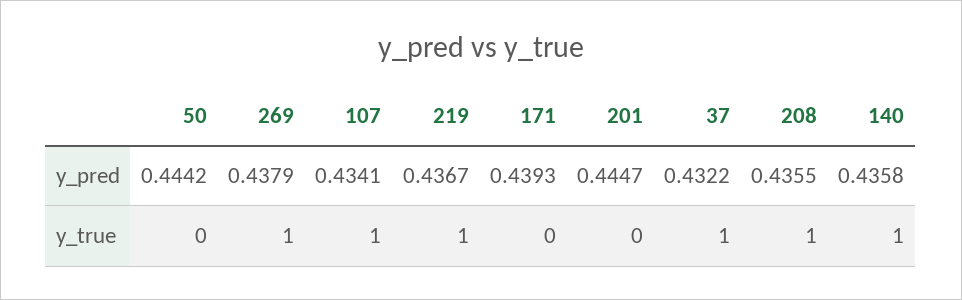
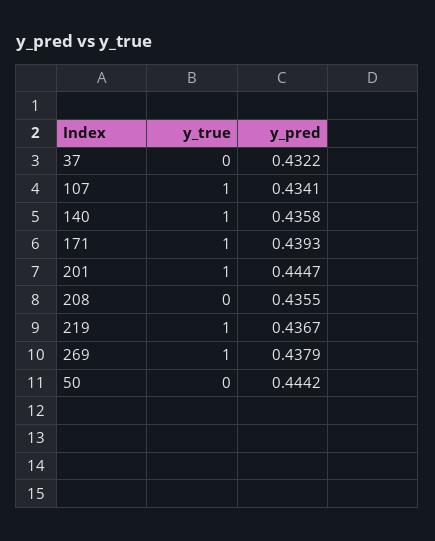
171, y_true: 0 -> 1
201, y_true: 0 -> 1
37, y_true: 1 -> 0
208, y_true: 1 -> 0

